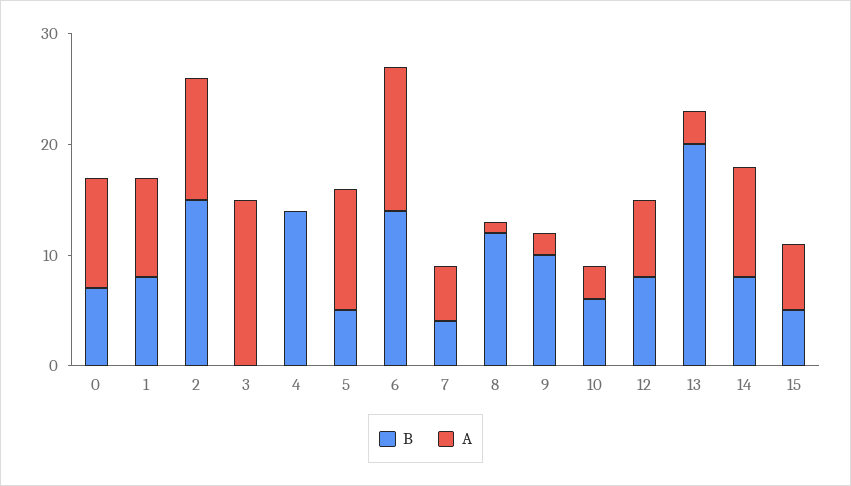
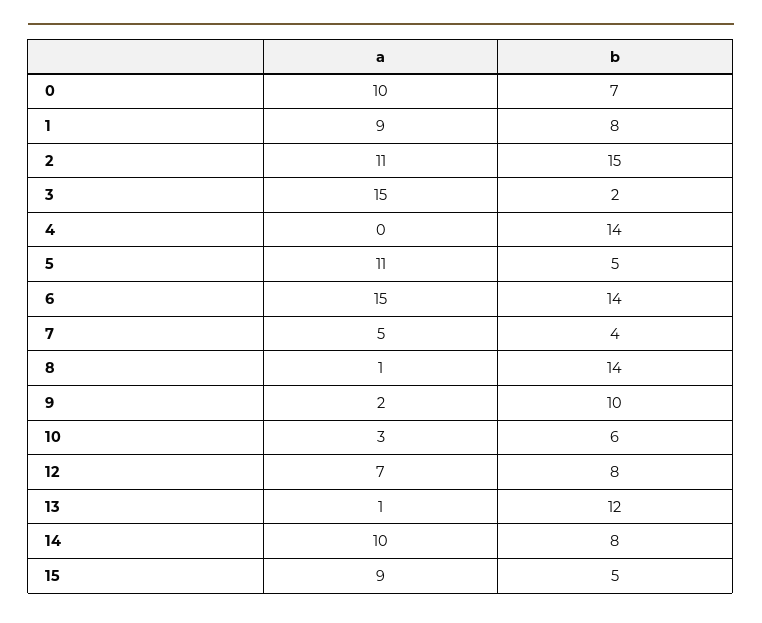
B, 3: 0 -> 2
A, 6: 13 -> 15
B, 8: 12 -> 14
B, 13: 20 -> 12
A, 13: 3 -> 1
A, 15: 6 -> 9

